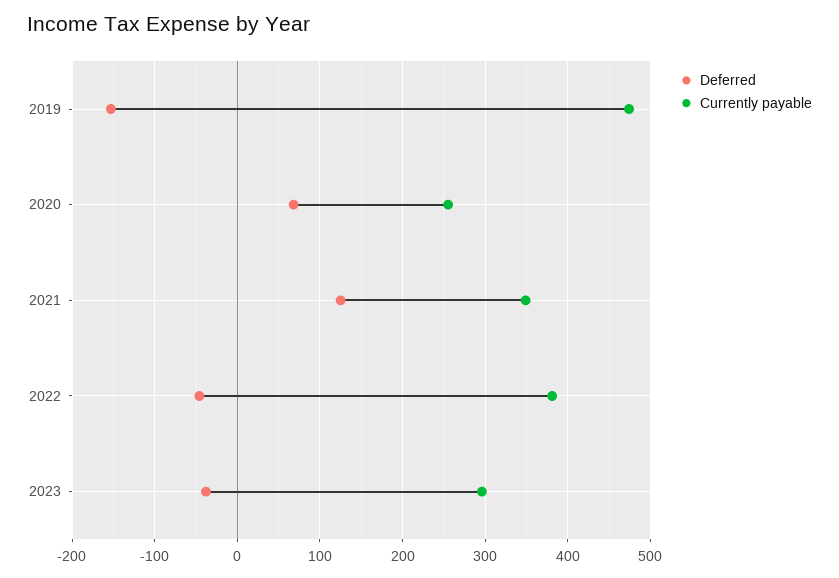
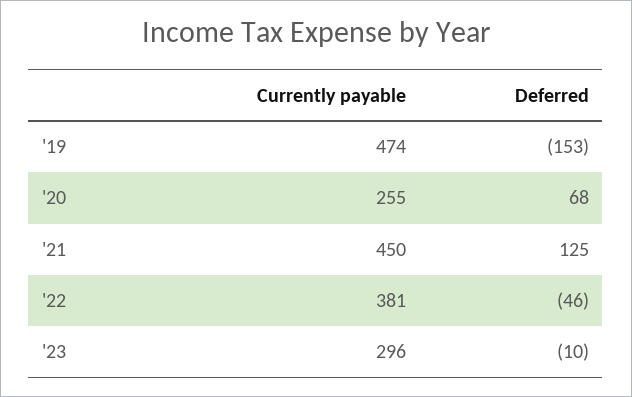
Currently payable, 2021: 350 -> 450
Deferred, 2023: -40 -> -10

